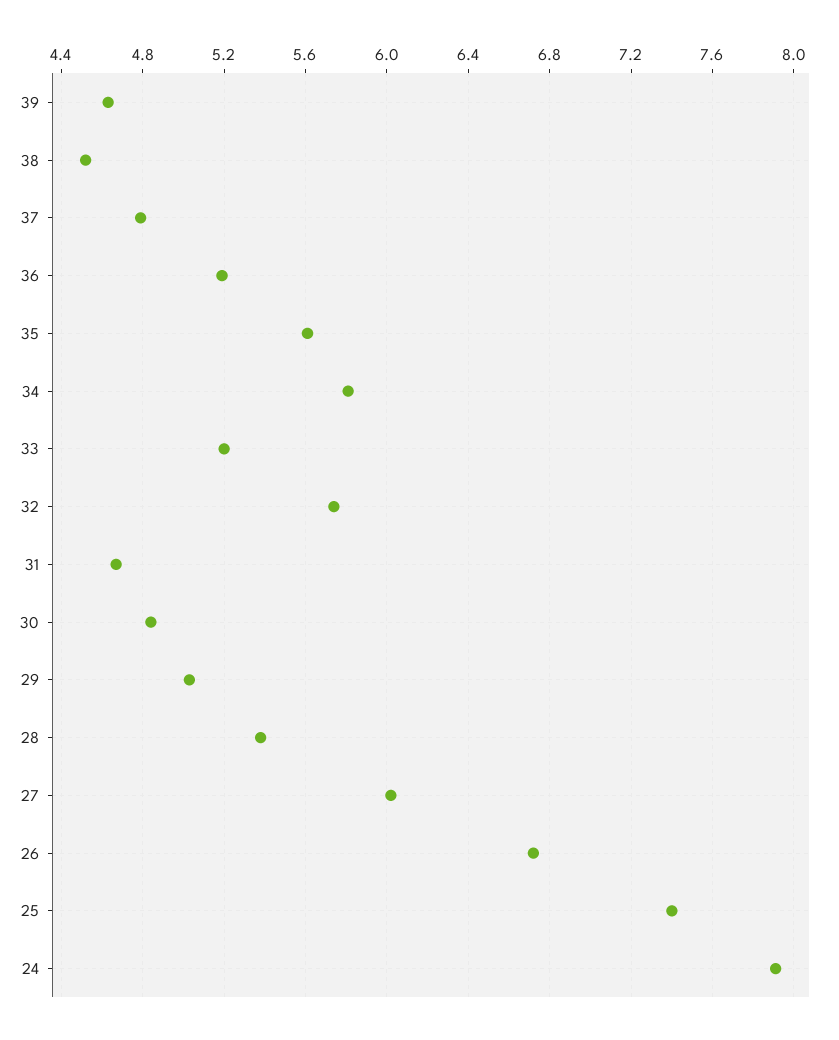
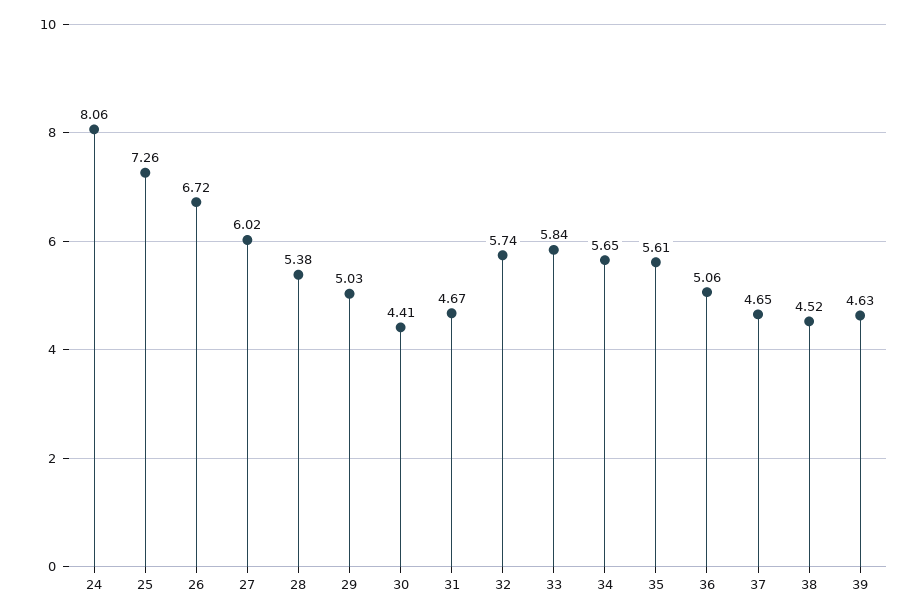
37: 4.8 -> 4.65
36: 5.2 -> 5.06
34: 5.8 -> 5.65
33: 5.2 -> 5.84
30: 4.85 -> 4.41
25: 7.4 -> 7.26
24: 7.9 -> 8.06

